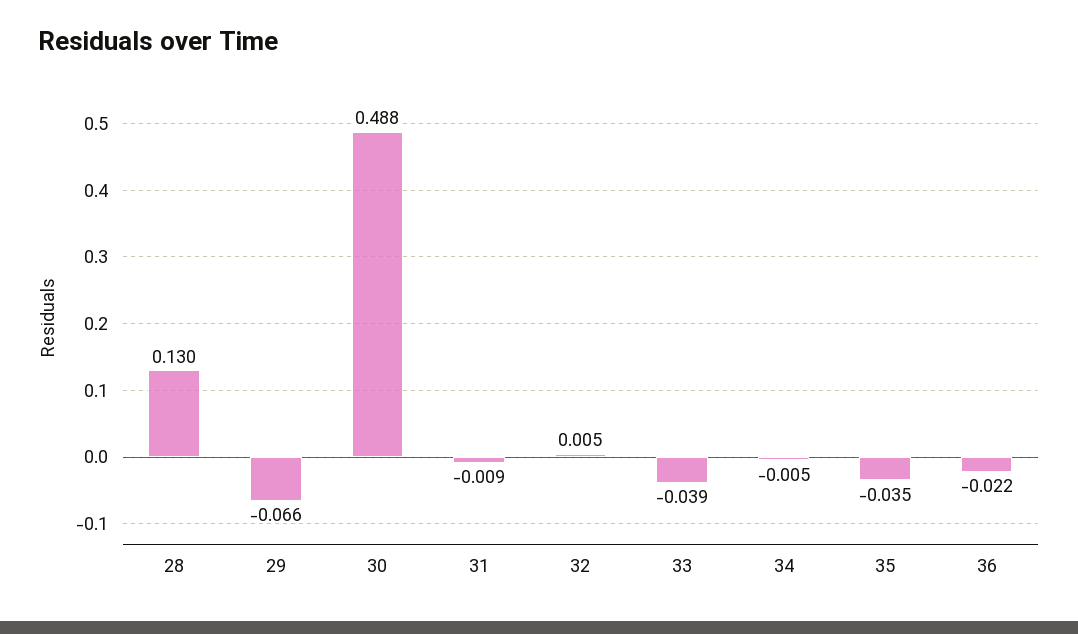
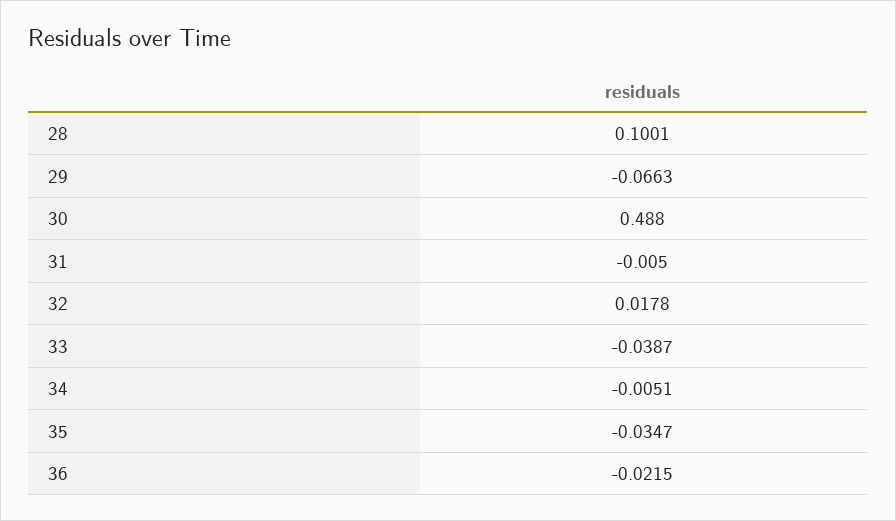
28: 0.13 -> 0.1001
31: -0.009 -> -0.005
32: 0.005 -> 0.0178

